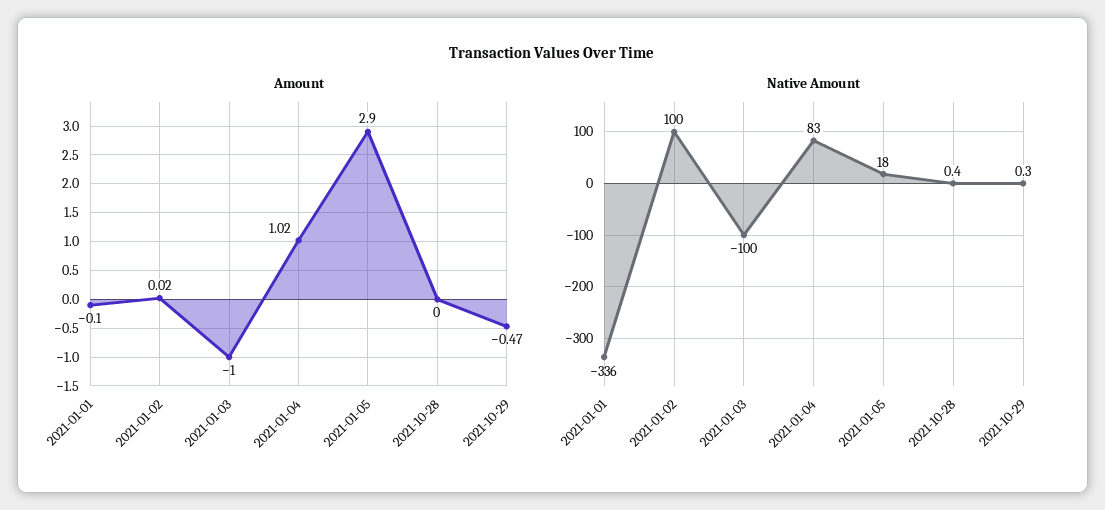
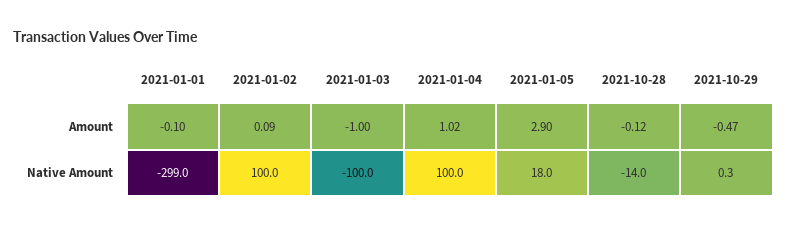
Amount, 2021-01-02: 0.02 -> 0.09
Amount, 2021-10-28: 0 -> -0.12
Native Amount, 2021-01-01: -336 -> -299
Native Amount, 2021-01-04: 83 -> 100
Native Amount, 2021-10-28: 0.4 -> -14

